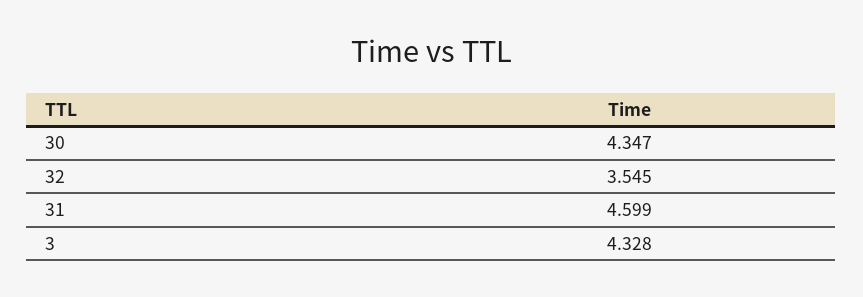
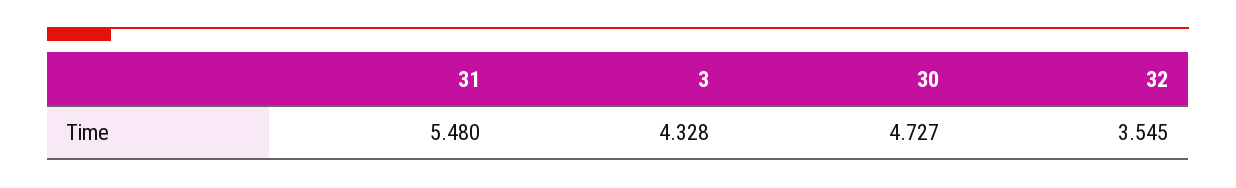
30: 4.347 -> 4.727
31: 4.599 -> 5.48

